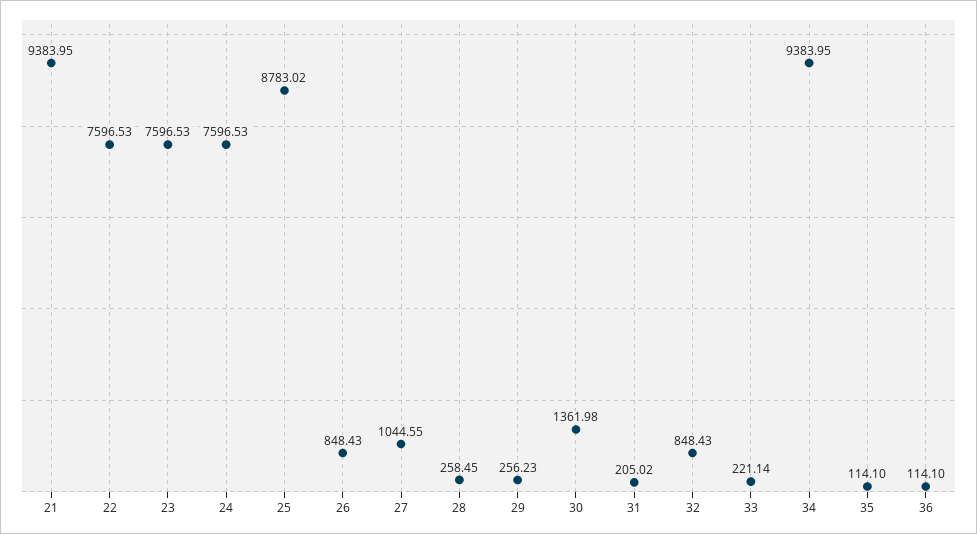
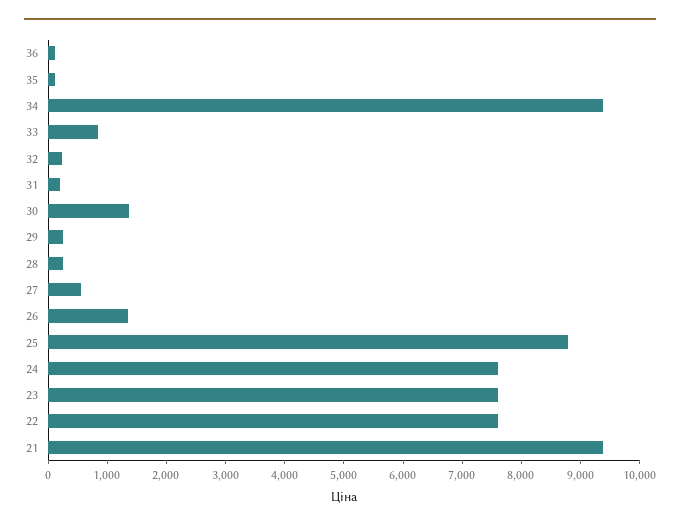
26: 848.43 -> 1400
27: 1044.55 -> 600
32: 848.43 -> 200
33: 221.14 -> 800

